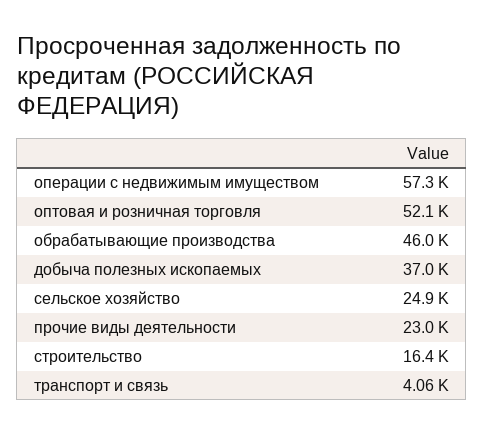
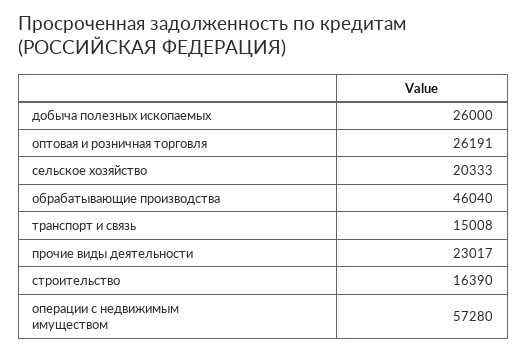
оптовая и розничная торговля: 52100 -> 26191
добыча полезных ископаемых: 37000 -> 26000
сельское хозяйство: 24900 -> 20333
транспорт и связь: 4060 -> 15008

